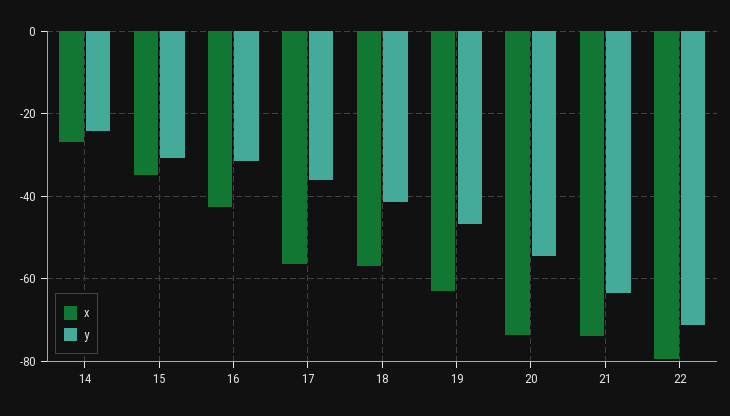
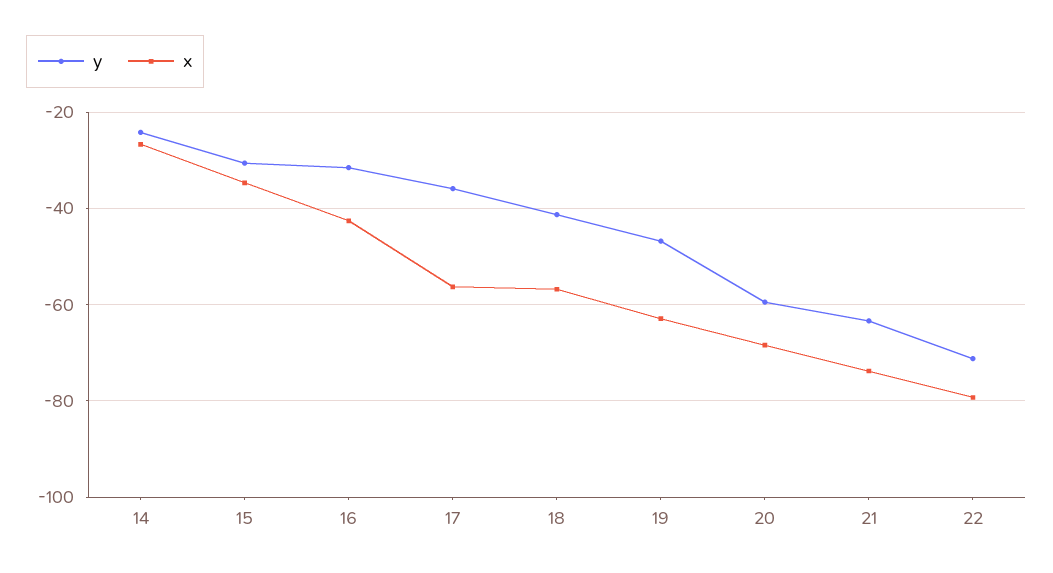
x, 20: -74 -> -68
y, 20: -54 -> -60

